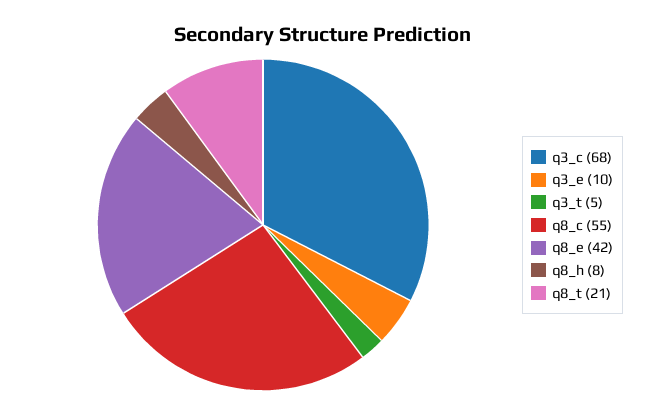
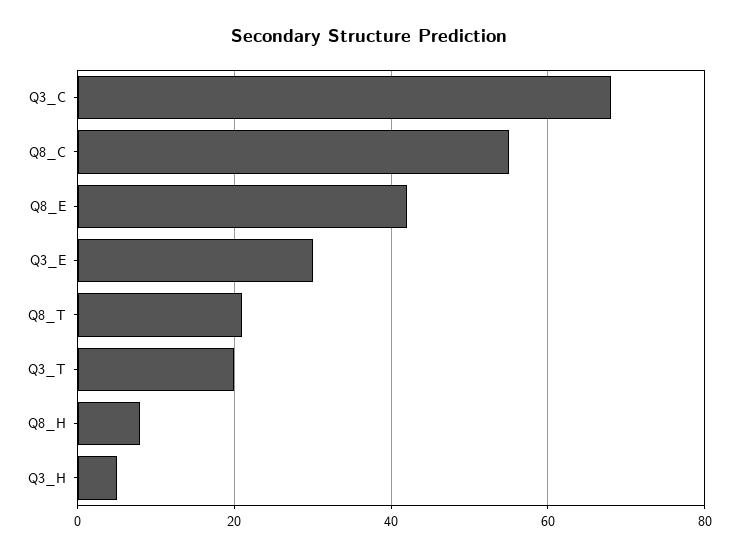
q3_e: 10 -> 30
q3_t: 5 -> 20
Q3_H: none -> 5

